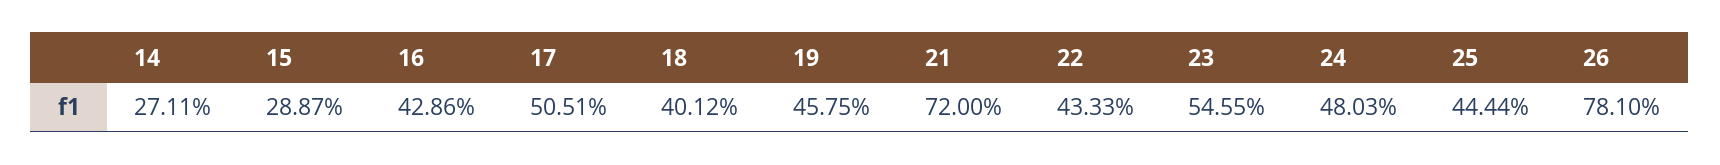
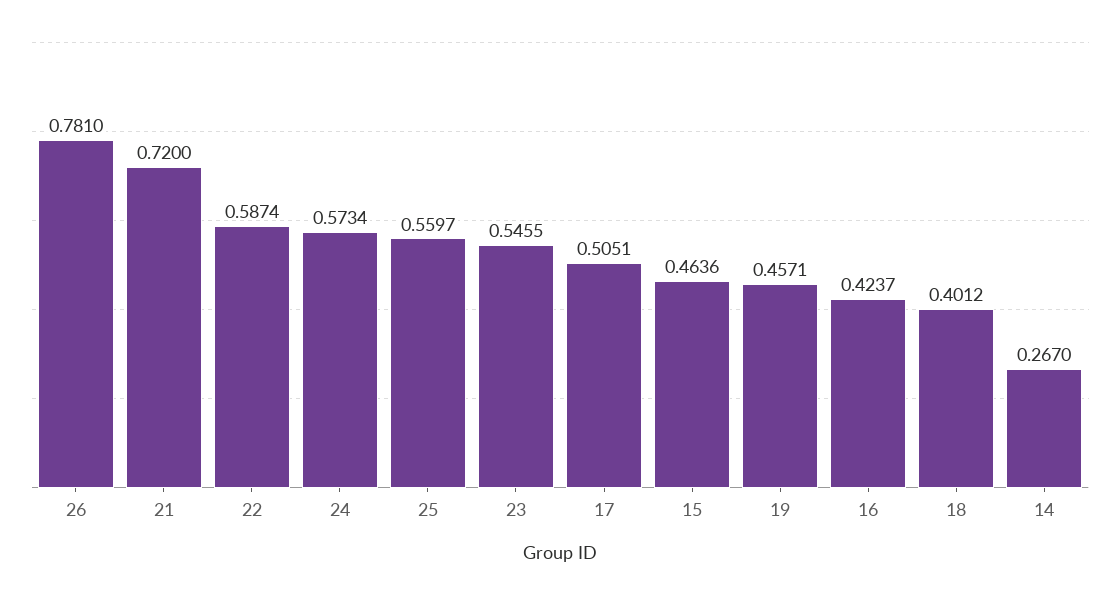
14: 0.2711 -> 0.267
15: 0.2887 -> 0.4636
16: 0.4286 -> 0.4237
19: 0.4575 -> 0.4571
22: 0.4333 -> 0.5874
24: 0.4803 -> 0.5734
25: 0.4444 -> 0.5597

